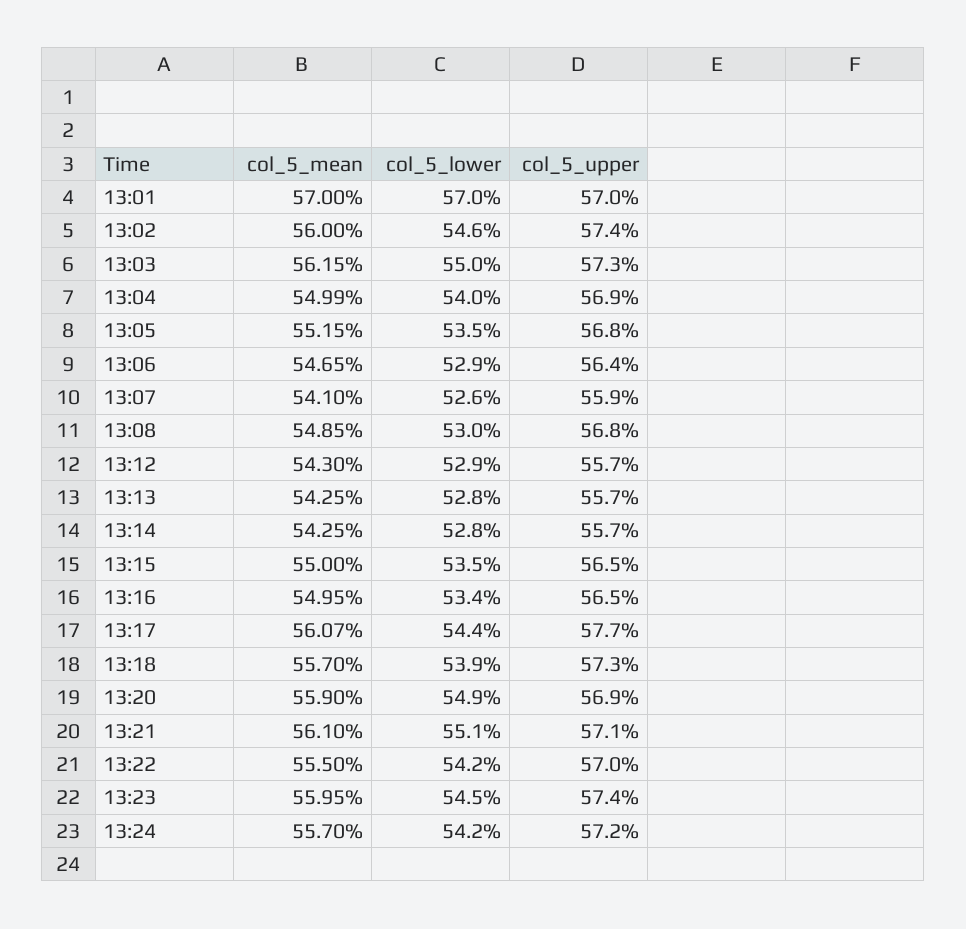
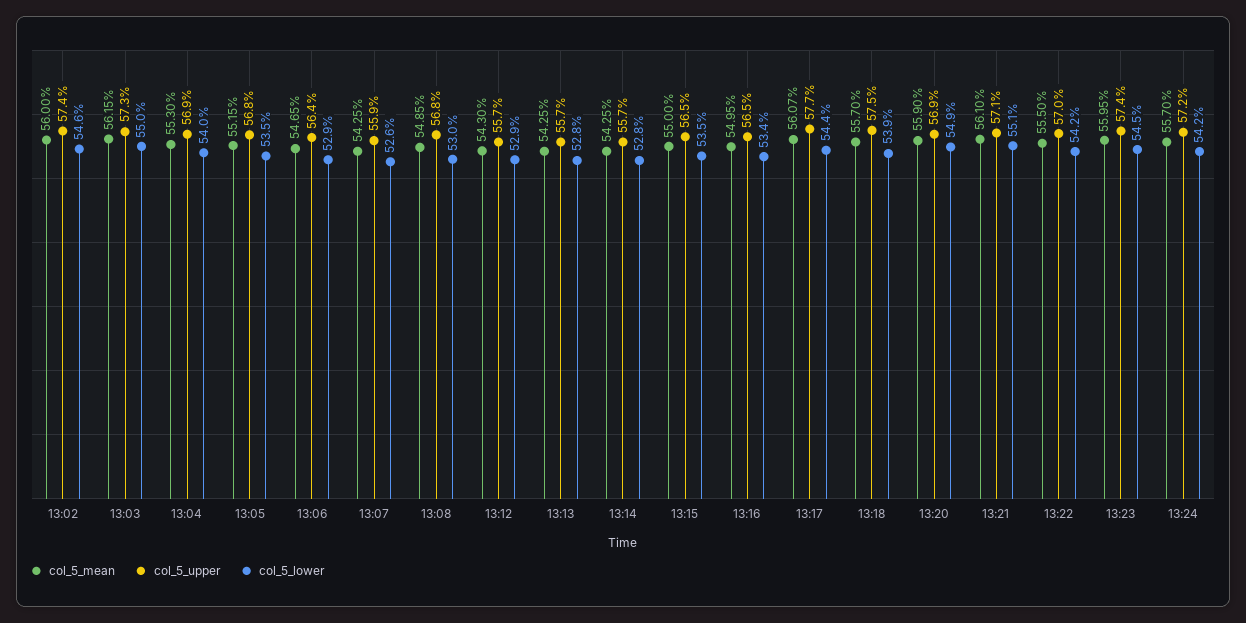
col_5_mean, 13:01: 57 -> none
col_5_lower, 13:01: 57 -> none
col_5_upper, 13:01: 57 -> none
col_5_mean, 13:04: 54.99 -> 55.3
col_5_mean, 13:07: 54.1 -> 54.25
col_5_upper, 13:18: 57.3 -> 57.5

